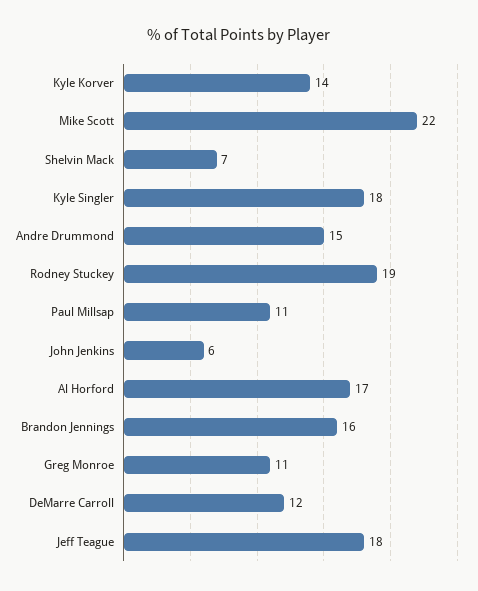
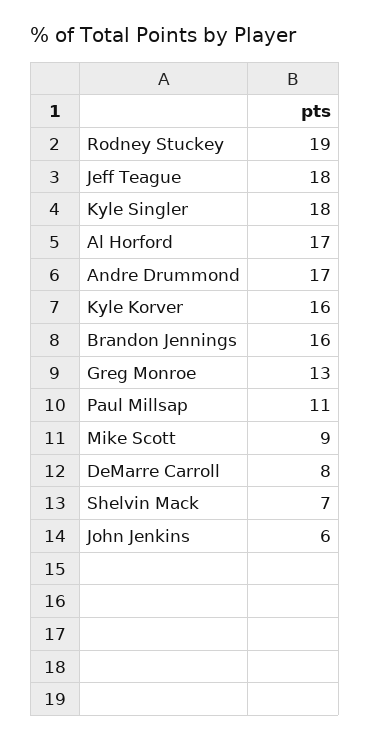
Kyle Korver: 14 -> 16
Mike Scott: 22 -> 9
Andre Drummond: 15 -> 17
Greg Monroe: 11 -> 13
DeMarre Carroll: 12 -> 8

